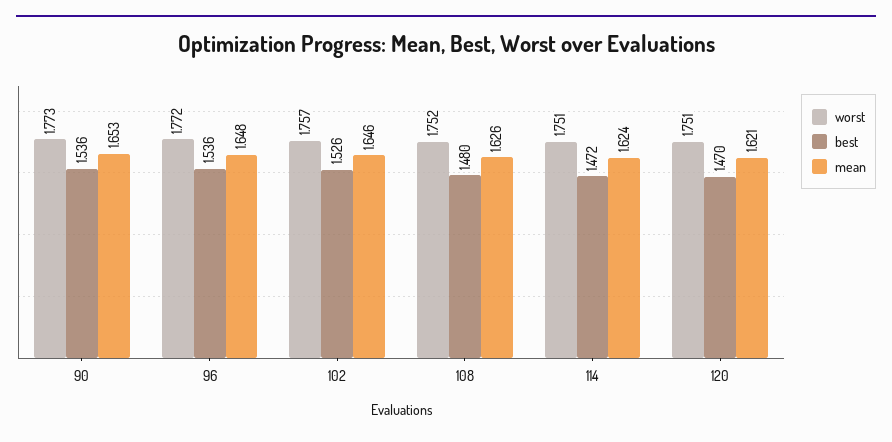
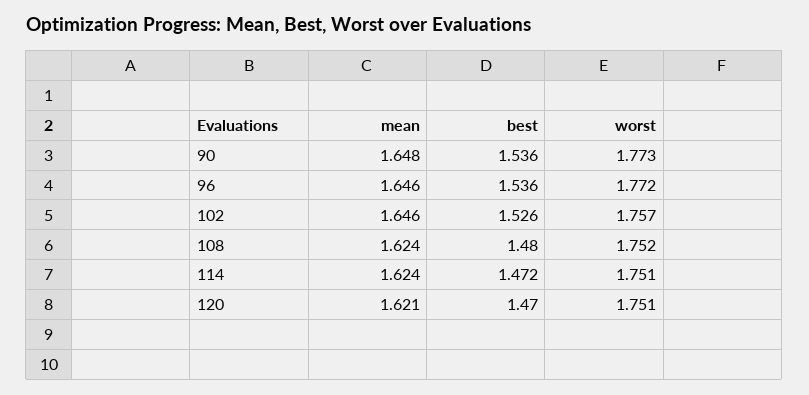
mean, 90: 1.653 -> 1.648
mean, 96: 1.648 -> 1.646
mean, 108: 1.626 -> 1.624

